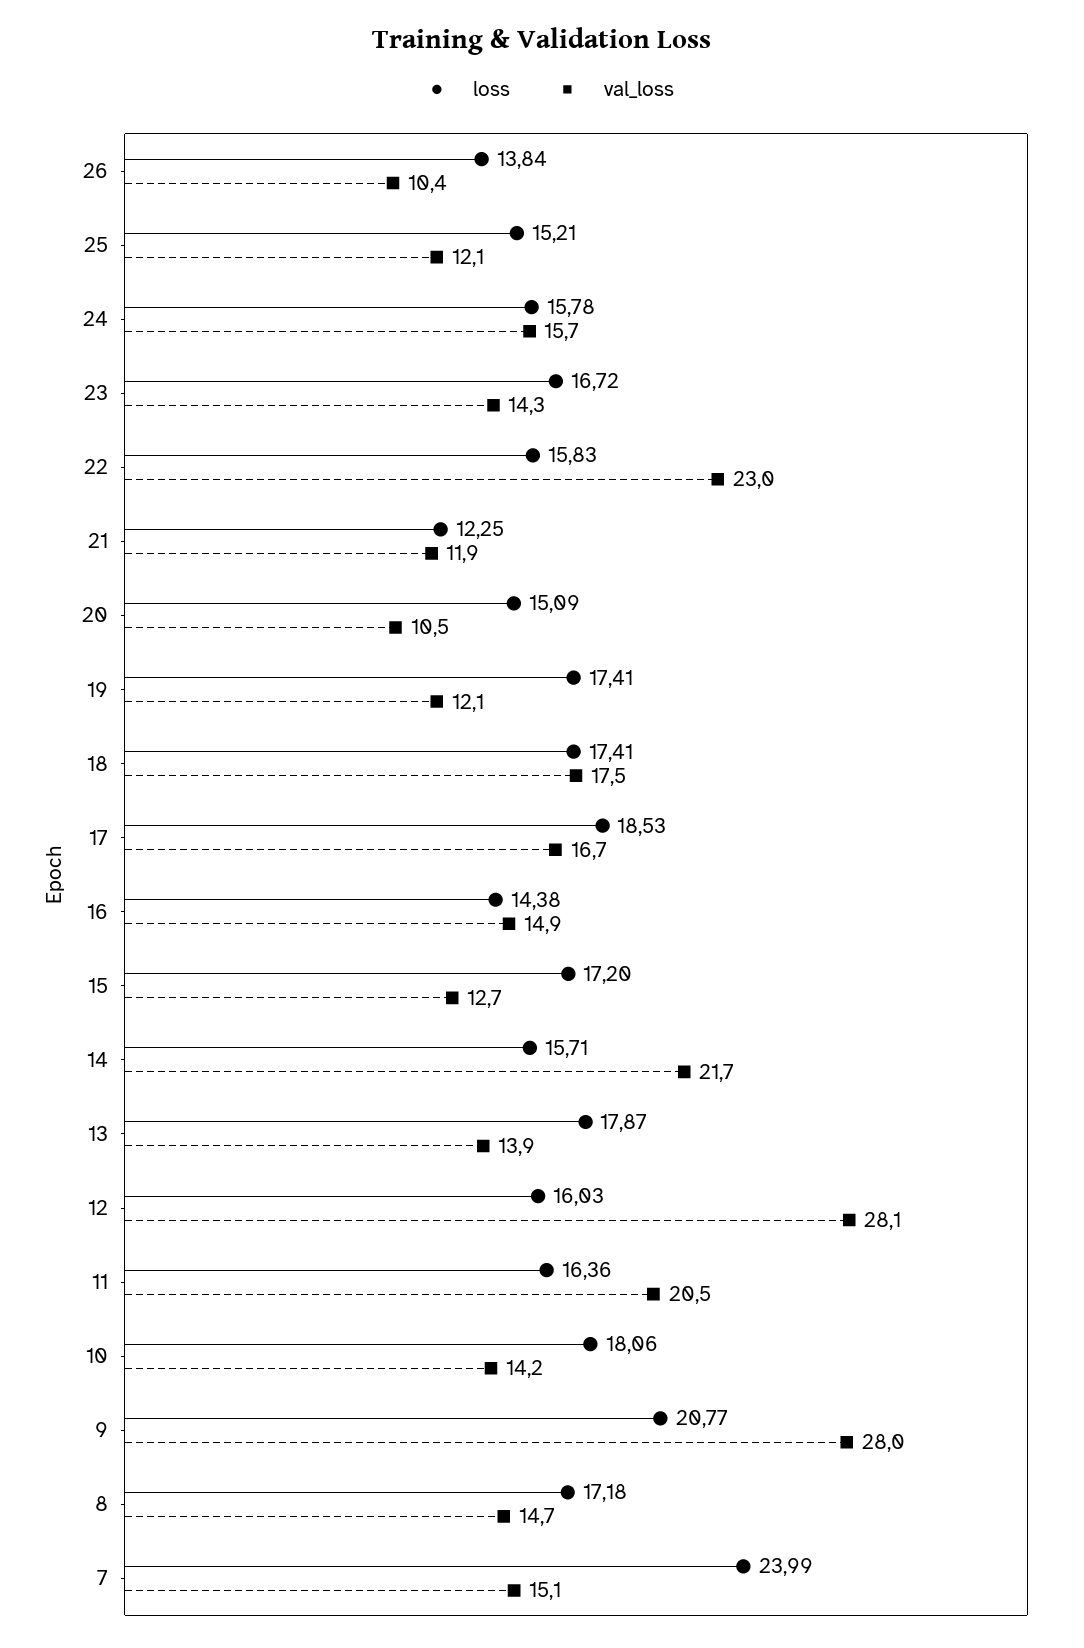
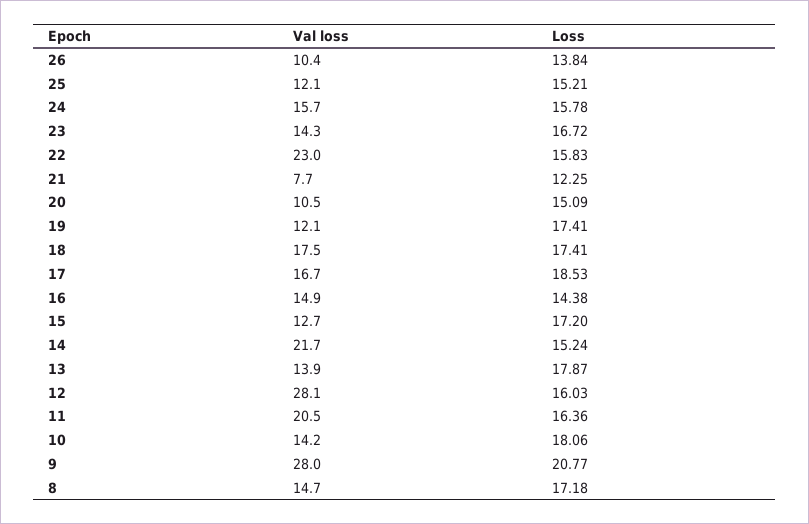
val_loss, 21: 11.9 -> 7.7
loss, 14: 15.71 -> 15.24
loss, 7: 23.99 -> none
val_loss, 7: 15.1 -> none

